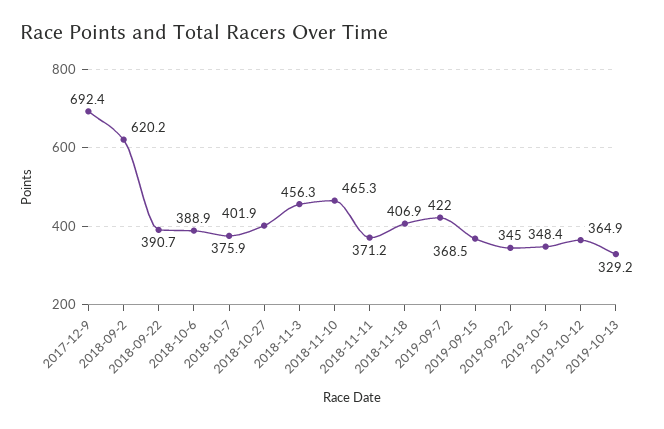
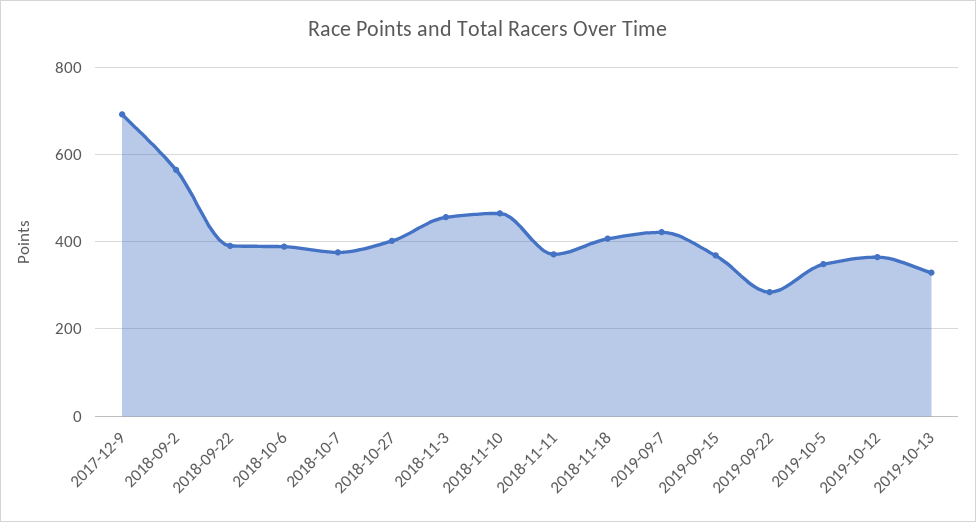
2018-09-2: 620.2 -> 560
2019-09-22: 345 -> 280

